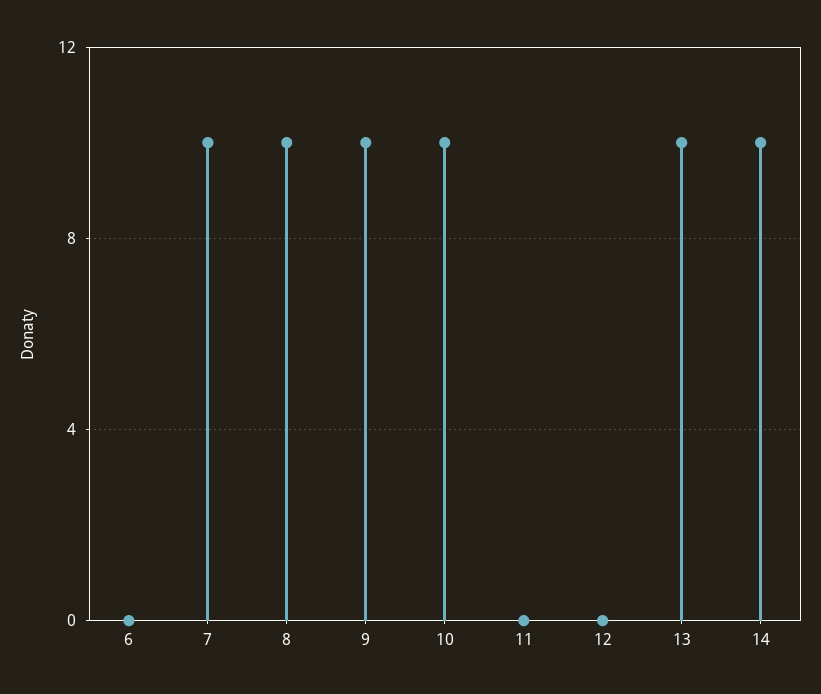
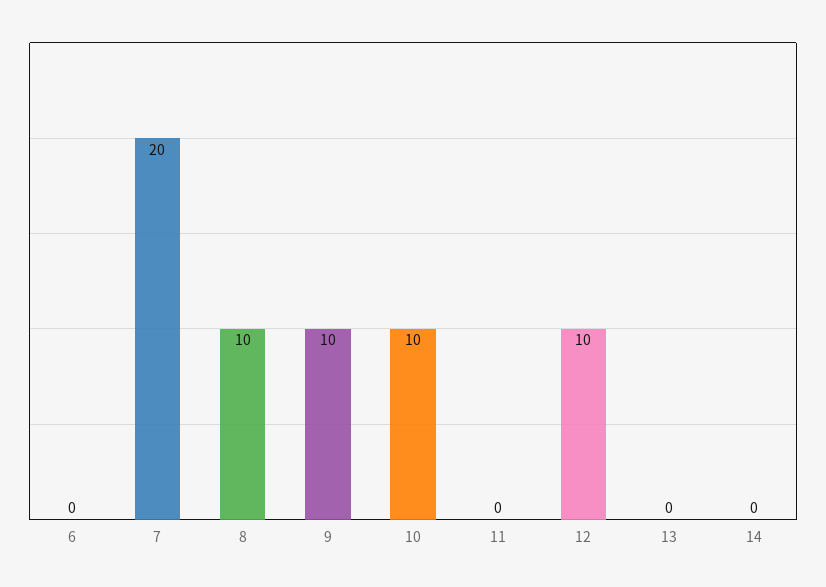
7: 10 -> 20
12: 0 -> 10
13: 10 -> 0
14: 10 -> 0

